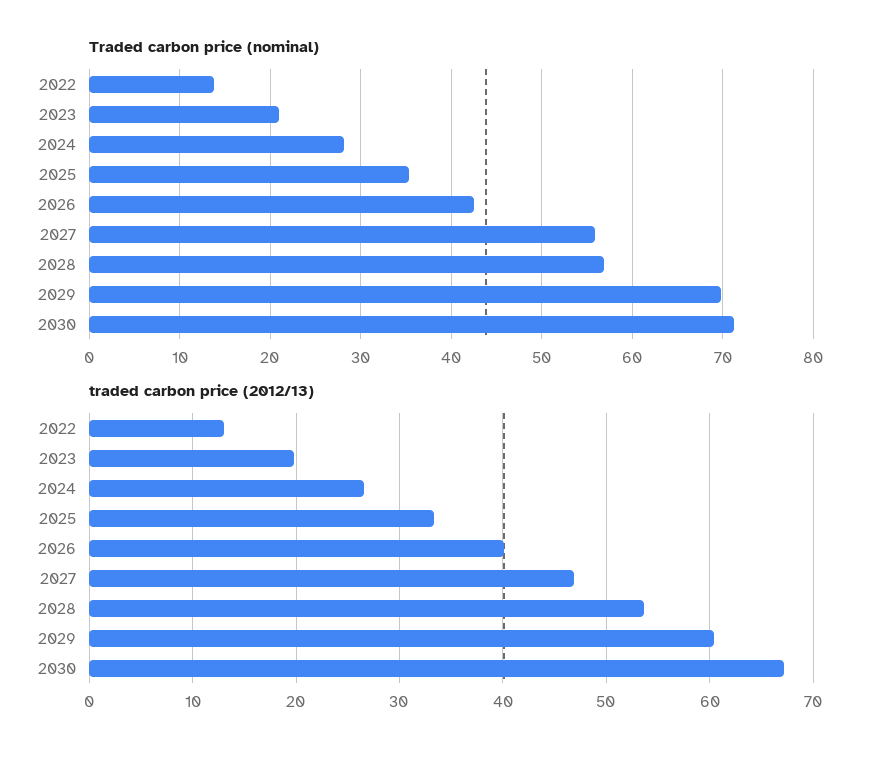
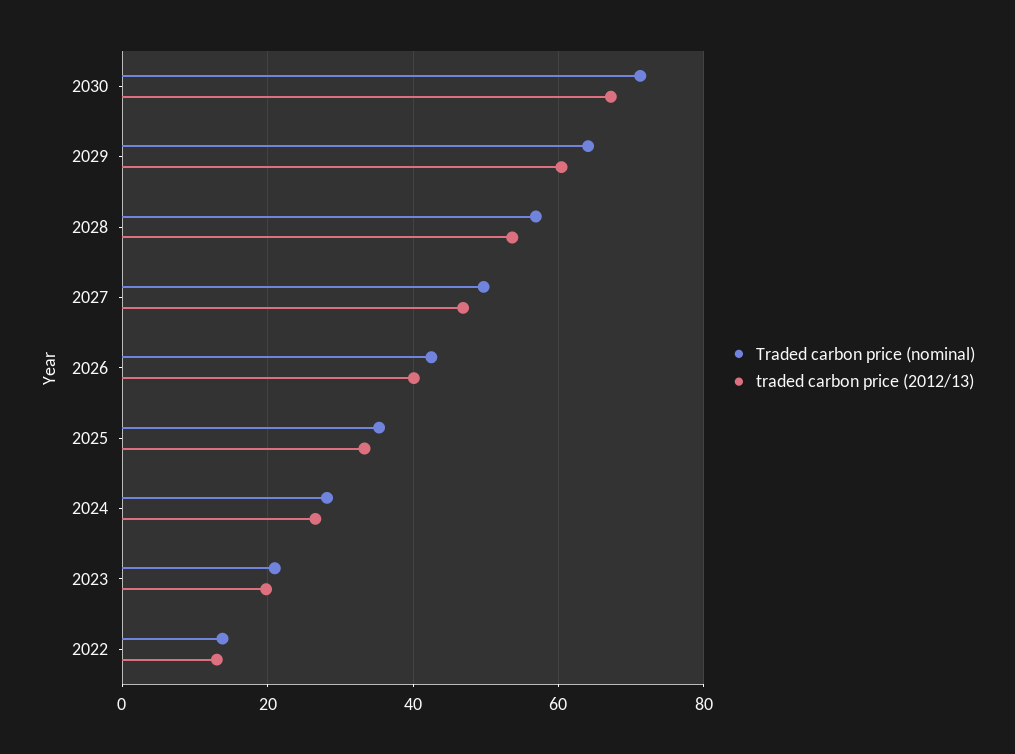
Traded carbon price (nominal), 2027: 56 -> 50
Traded carbon price (nominal), 2029: 70 -> 64

